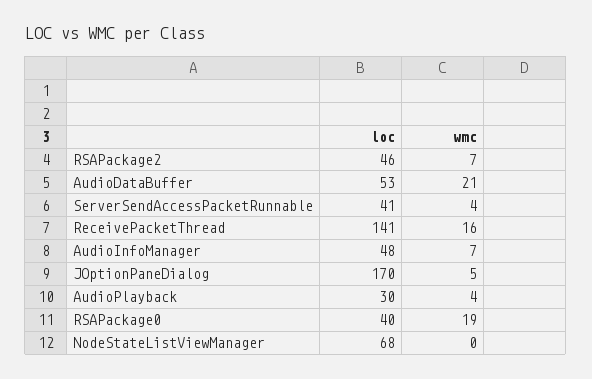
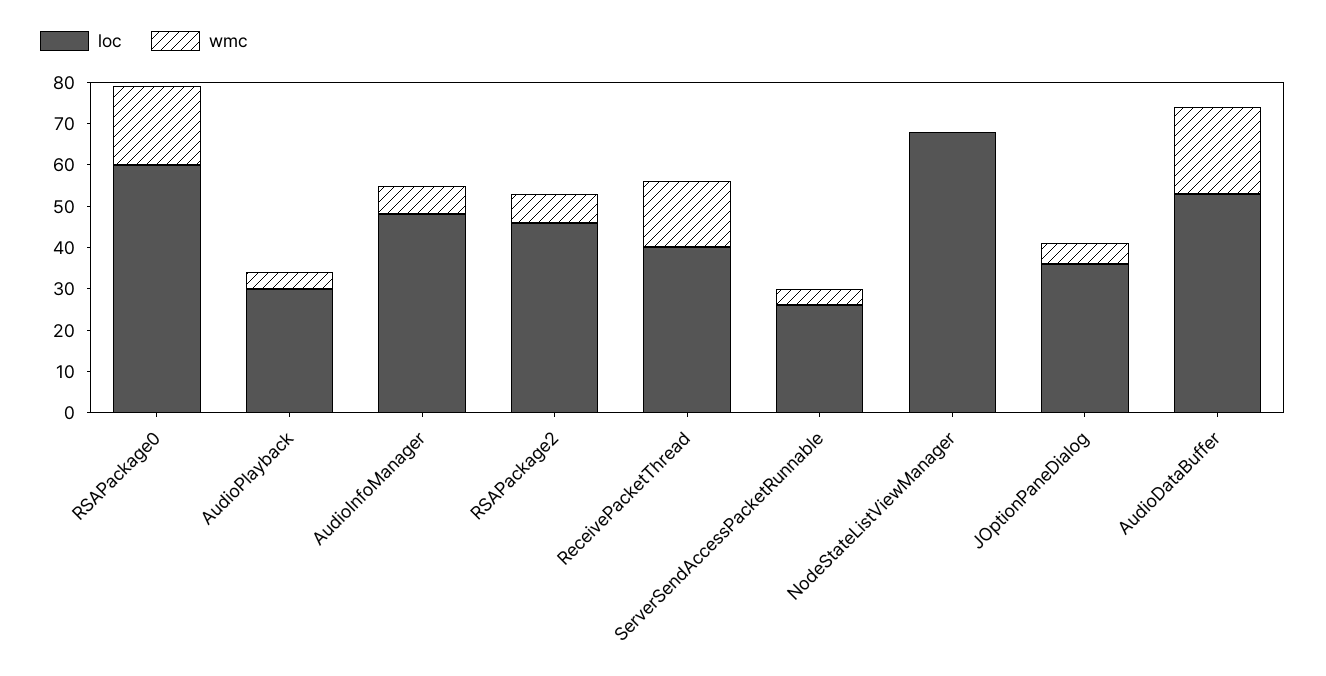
loc, ServerSendAccessPacketRunnable: 41 -> 25
loc, ReceivePacketThread: 141 -> 40
loc, JOptionPaneDialog: 170 -> 35
loc, RSAPackage0: 40 -> 60

